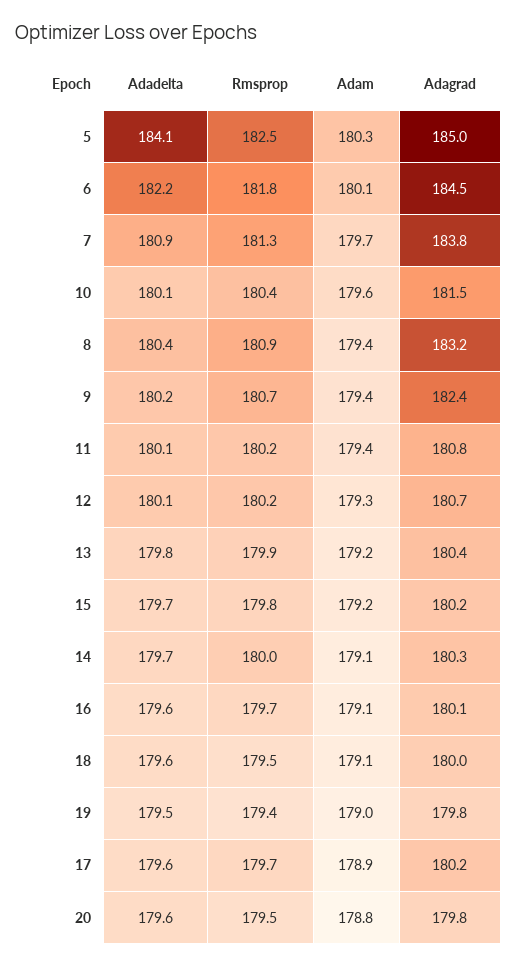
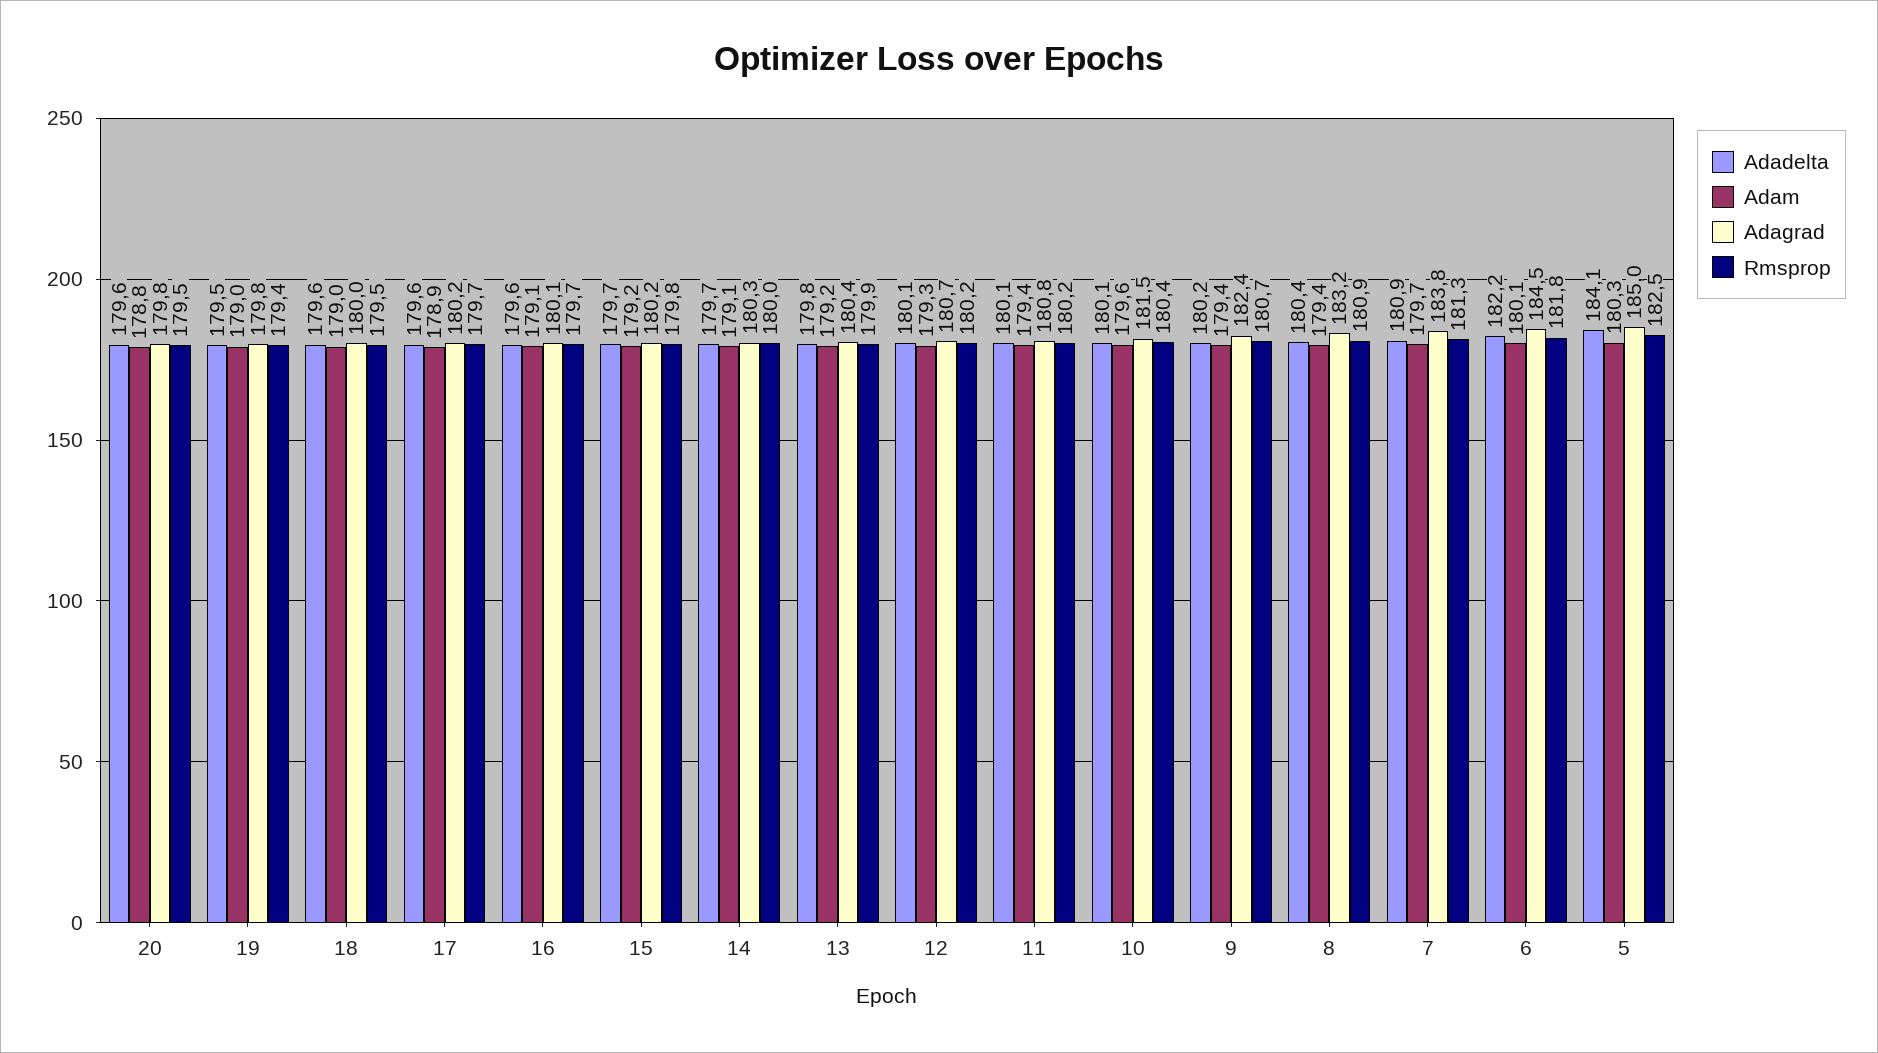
Adam, 18: 179.1 -> 179

